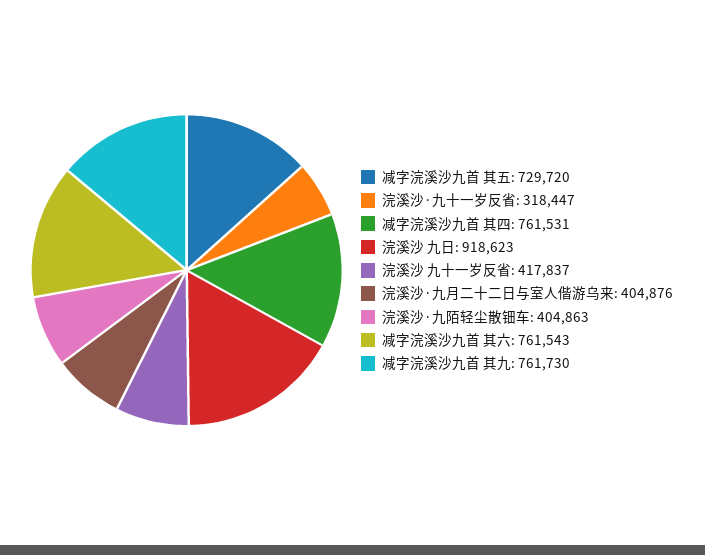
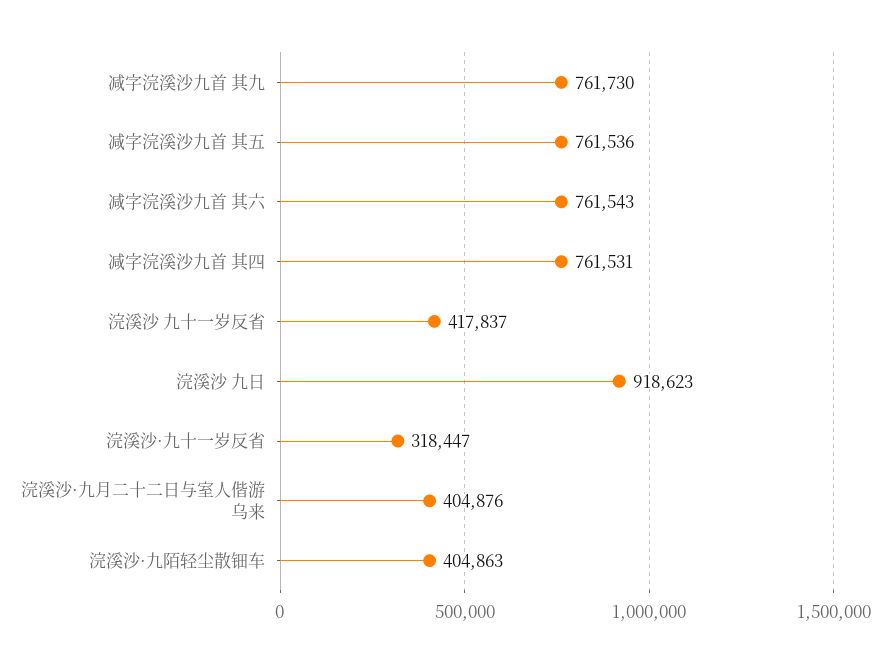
减字浣溪沙九首 其五: 729720 -> 761536

